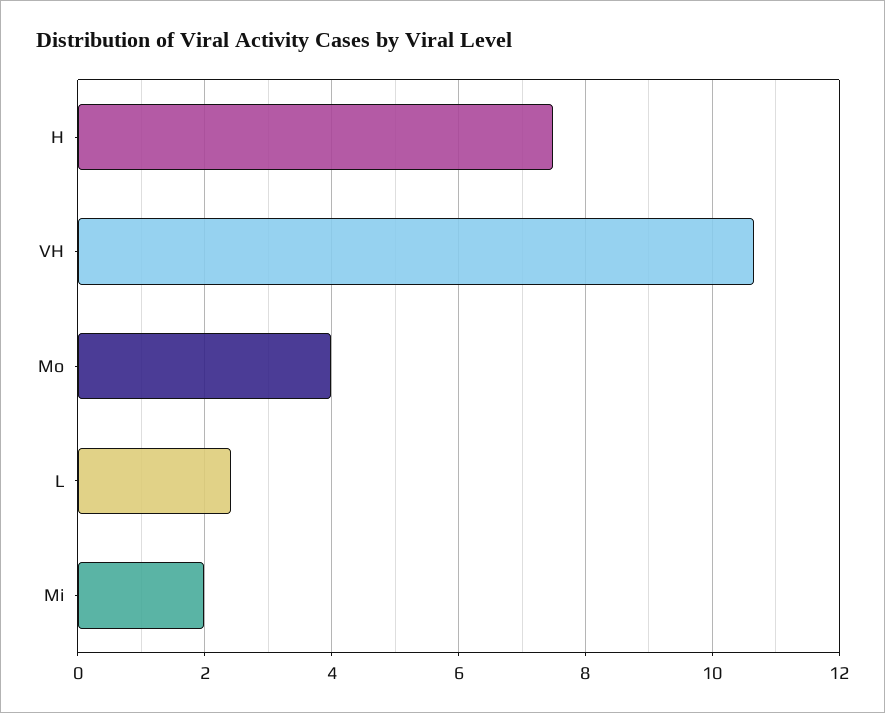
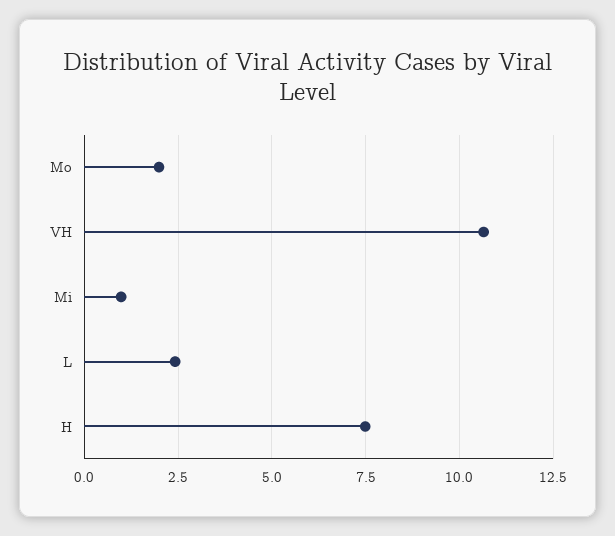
Mo: 4 -> 2
Mi: 2 -> 1

